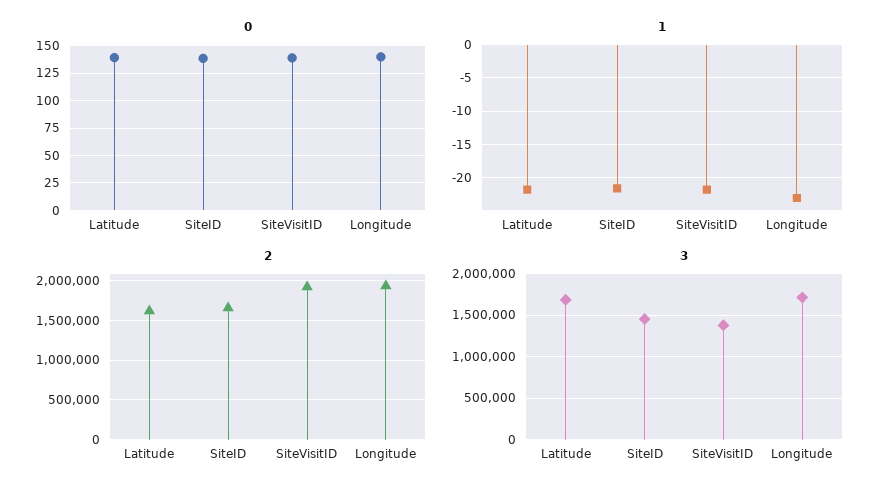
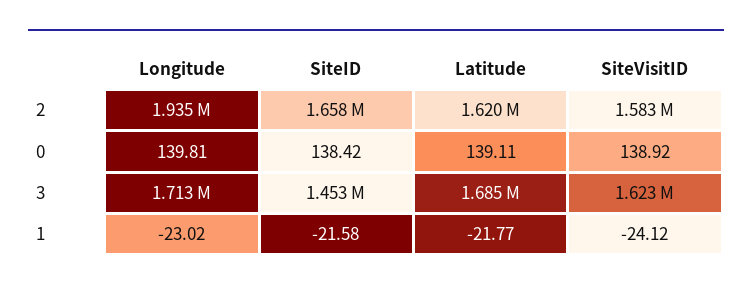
1, SiteVisitID: -22 -> -24.12
2, SiteVisitID: 1900000 -> 1583000
3, SiteVisitID: 1400000 -> 1623000

